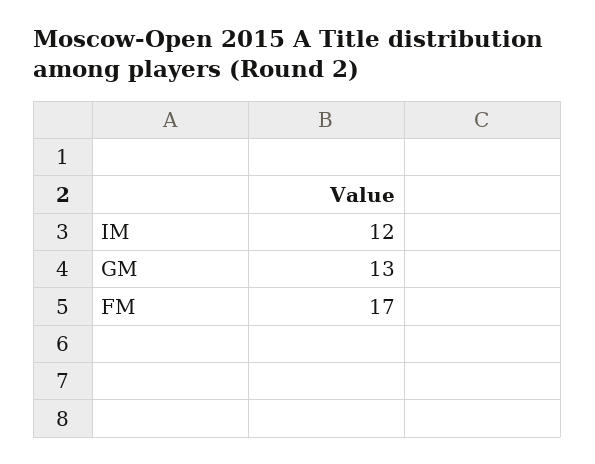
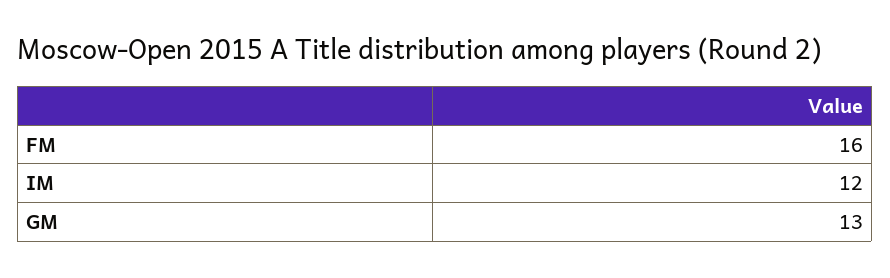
FM: 17 -> 16

